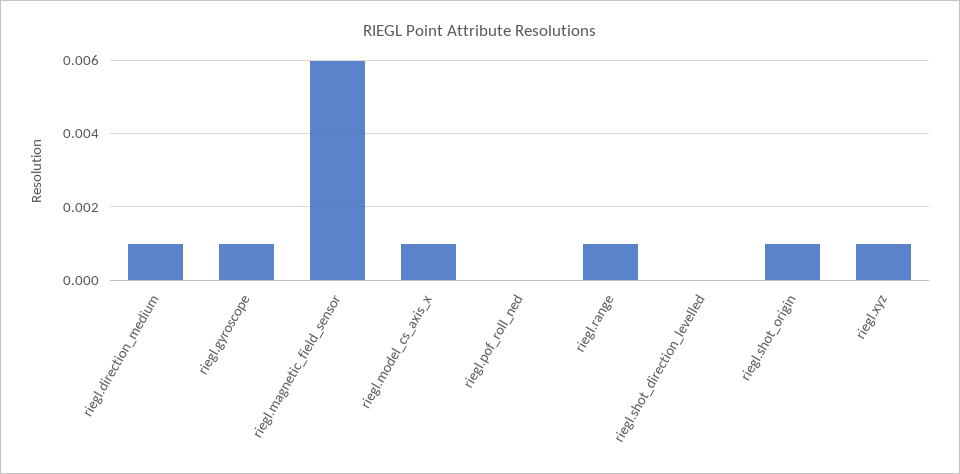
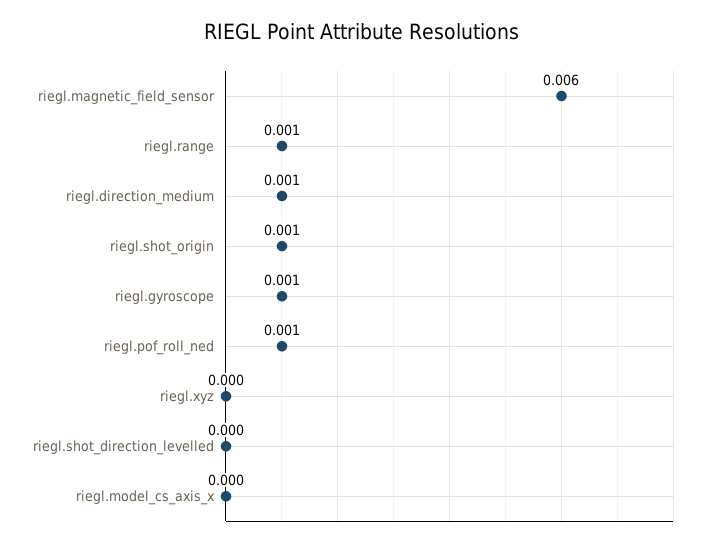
riegl.model_cs_axis_x: 0.001 -> 0
riegl.pof_roll_ned: 0 -> 0.001
riegl.xyz: 0.001 -> 0

